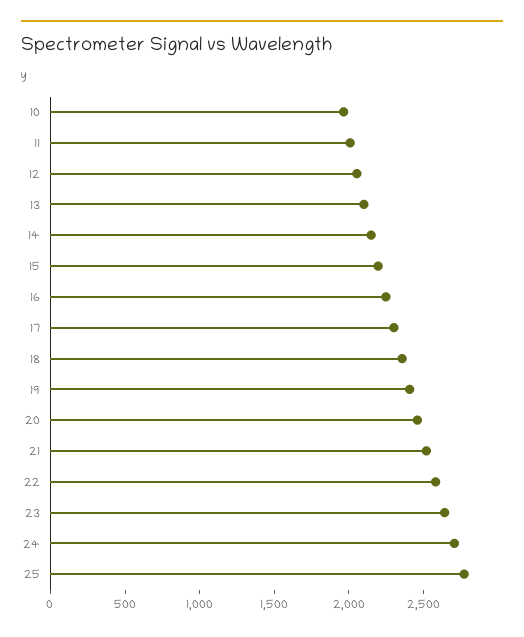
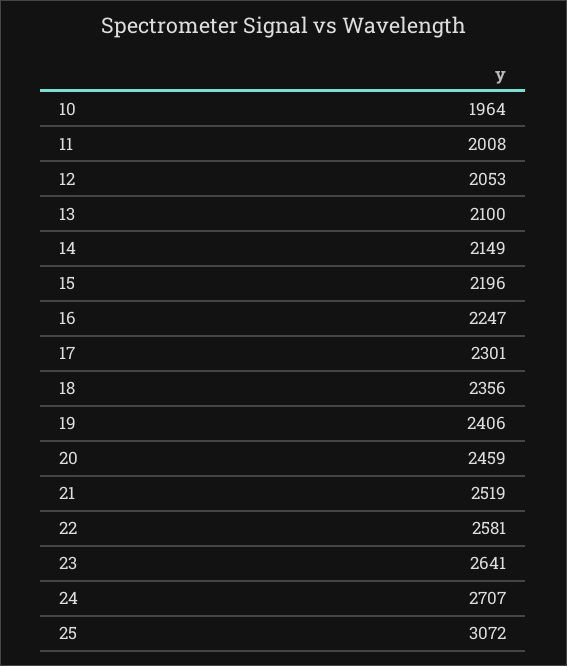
25: 2800 -> 3072

